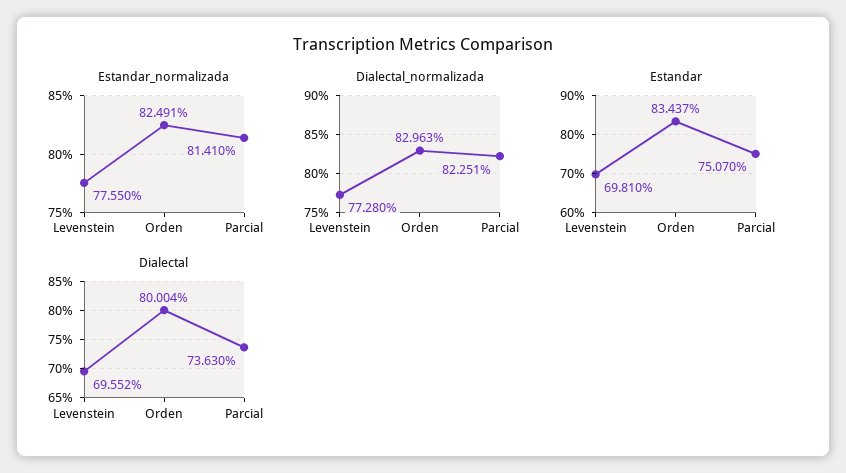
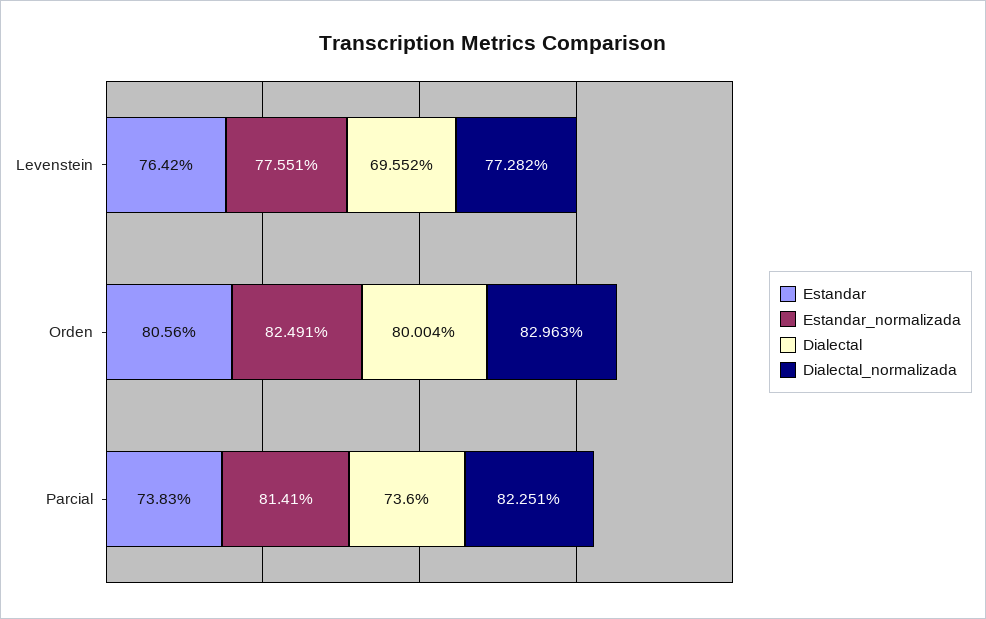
Estandar_normalizada, Levenstein: 77.55 -> 77.551
Dialectal_normalizada, Levenstein: 77.28 -> 77.282
Estandar, Levenstein: 69.81 -> 76.42
Estandar, Orden: 83.437 -> 80.56
Estandar, Parcial: 75.07 -> 73.83
Dialectal, Parcial: 73.63 -> 73.6

